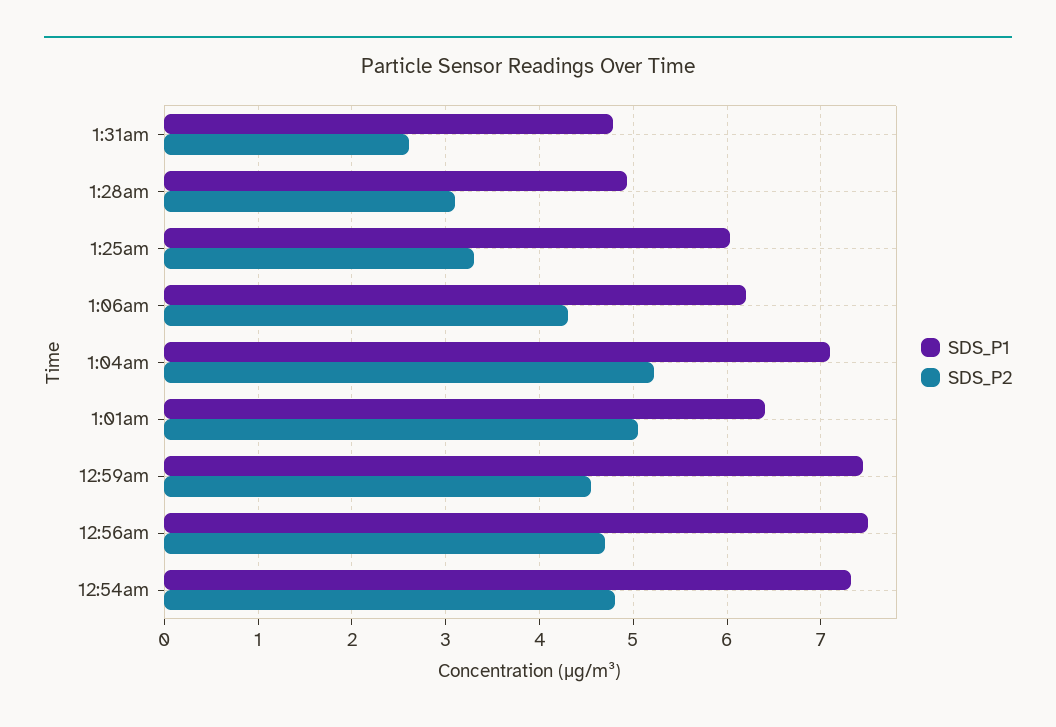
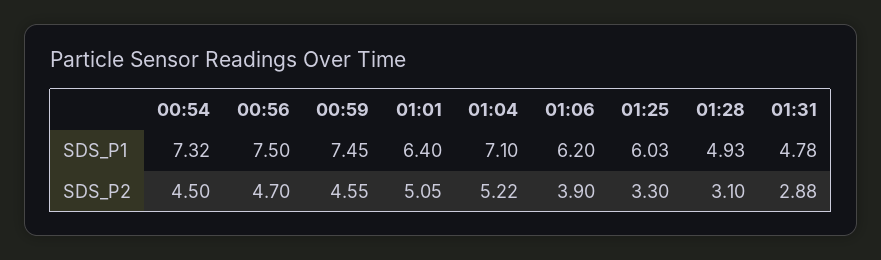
SDS_P2, 1:31am: 2.6 -> 2.88
SDS_P2, 1:06am: 4.3 -> 3.9
SDS_P2, 12:54am: 4.8 -> 4.5

